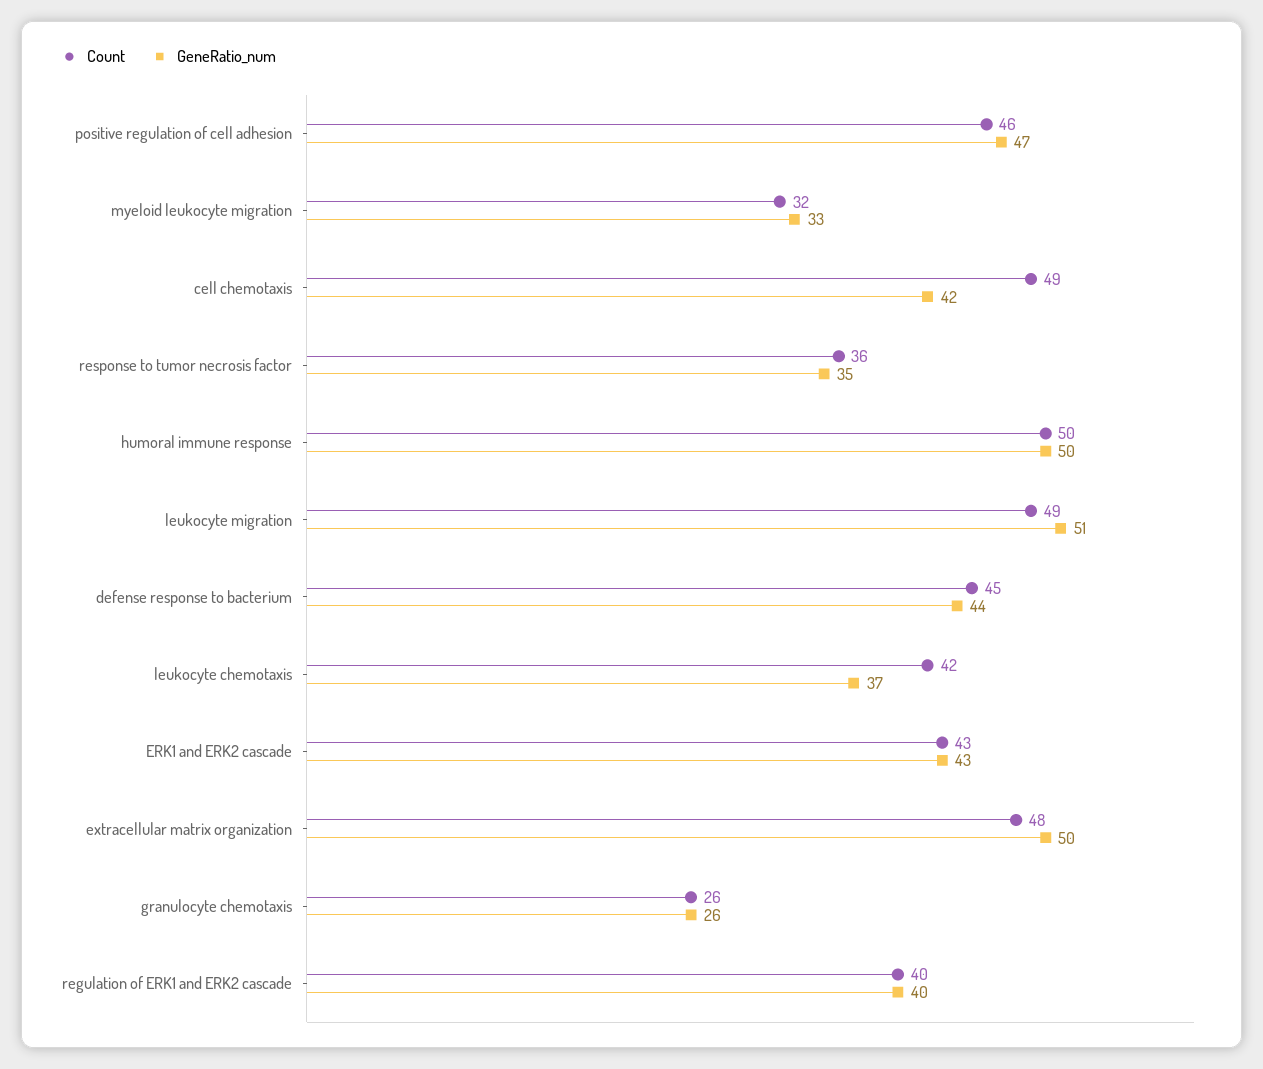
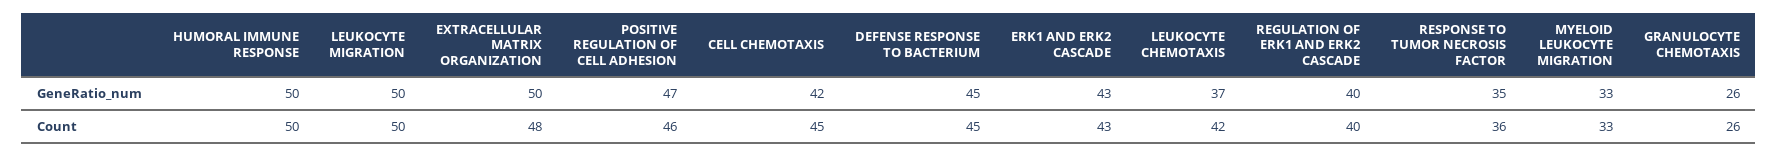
Count, myeloid leukocyte migration: 32 -> 33
Count, cell chemotaxis: 49 -> 45
Count, leukocyte migration: 49 -> 50
GeneRatio_num, leukocyte migration: 51 -> 50
GeneRatio_num, defense response to bacterium: 44 -> 45

